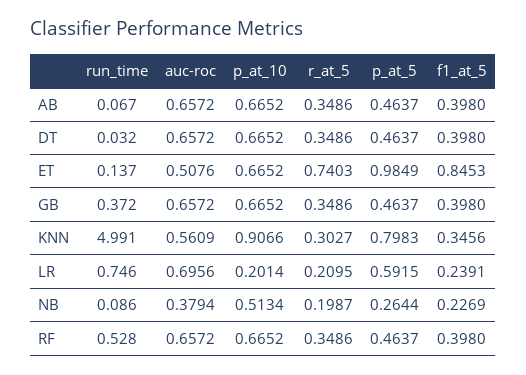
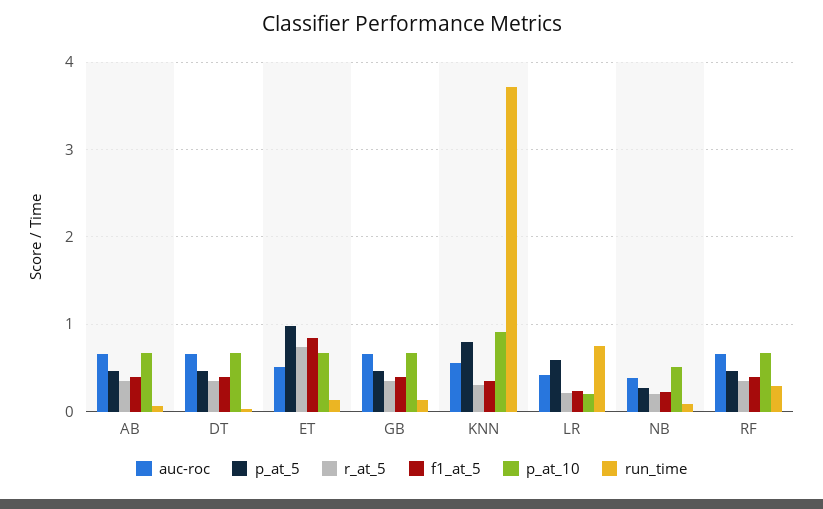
run_time, GB: 0.372 -> 0.1
run_time, KNN: 4.991 -> 3.7
auc-roc, LR: 0.6956 -> 0.4
run_time, RF: 0.528 -> 0.3

